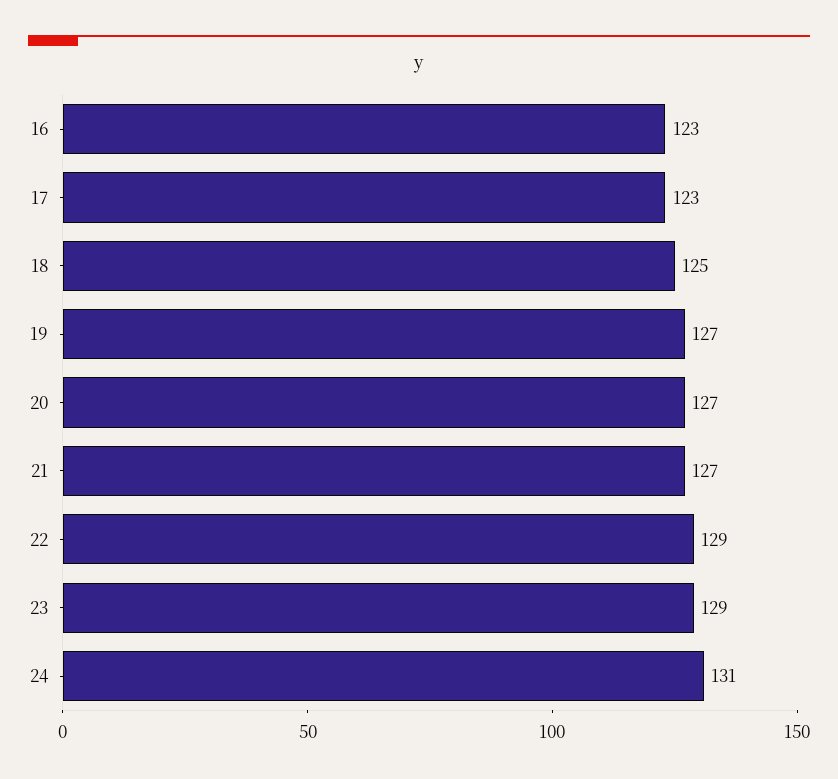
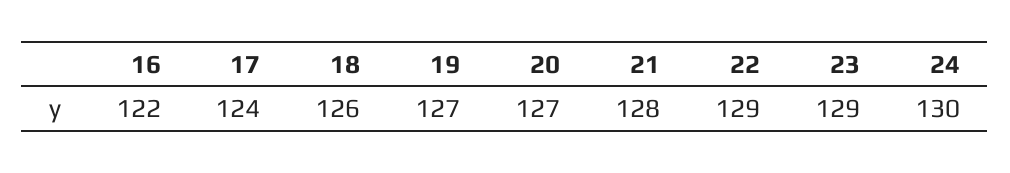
16: 123 -> 122
17: 123 -> 124
18: 125 -> 126
21: 127 -> 128
24: 131 -> 130

